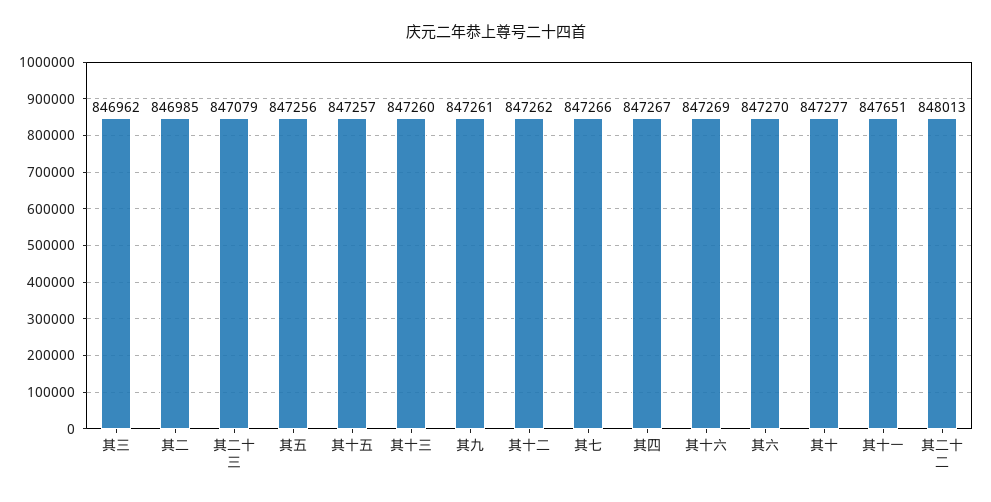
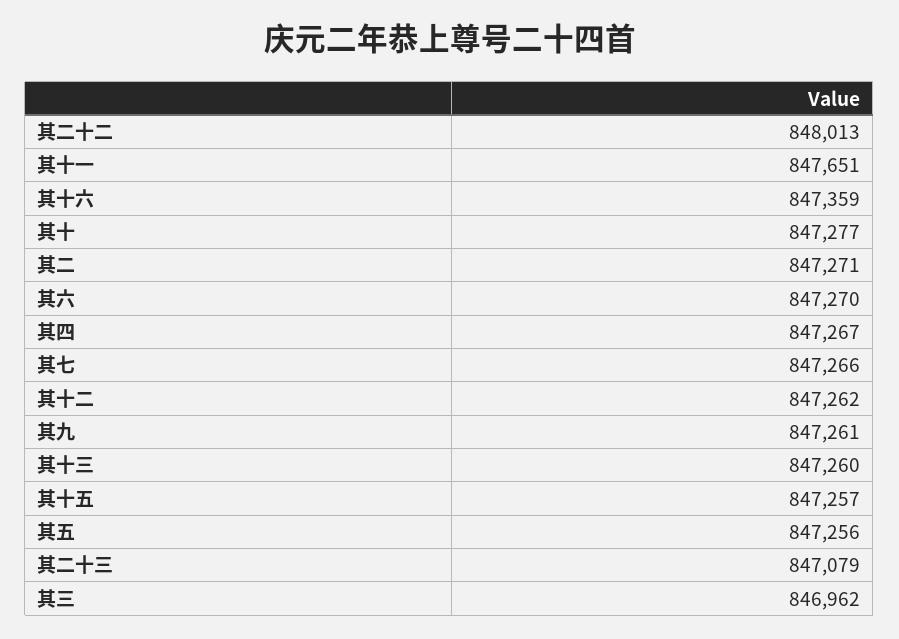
其二: 846985 -> 847271
其十六: 847269 -> 847359

